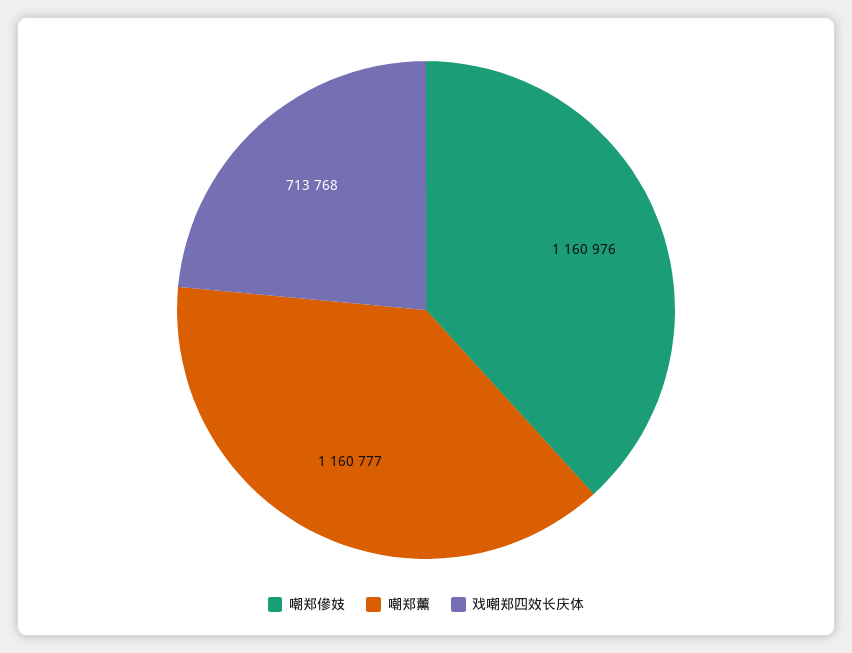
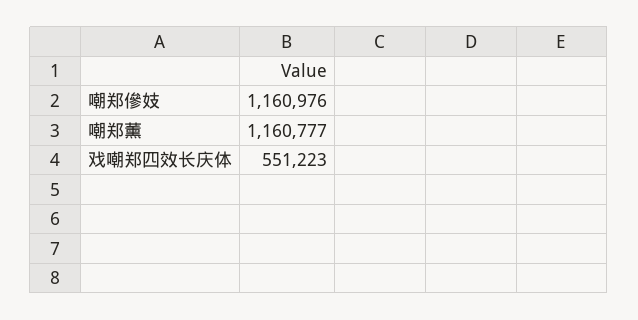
戏嘲郑四效长庆体: 713768 -> 551223

